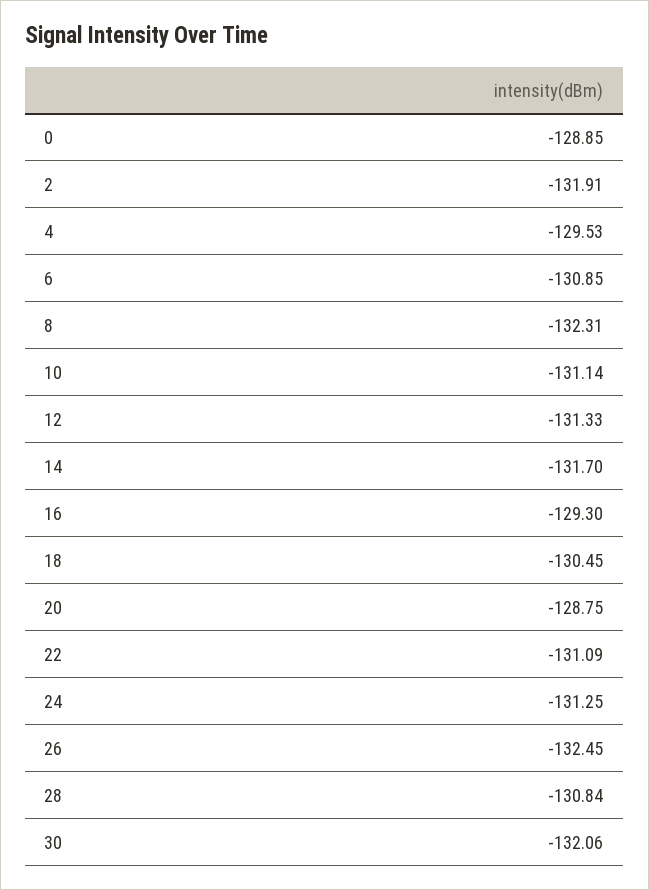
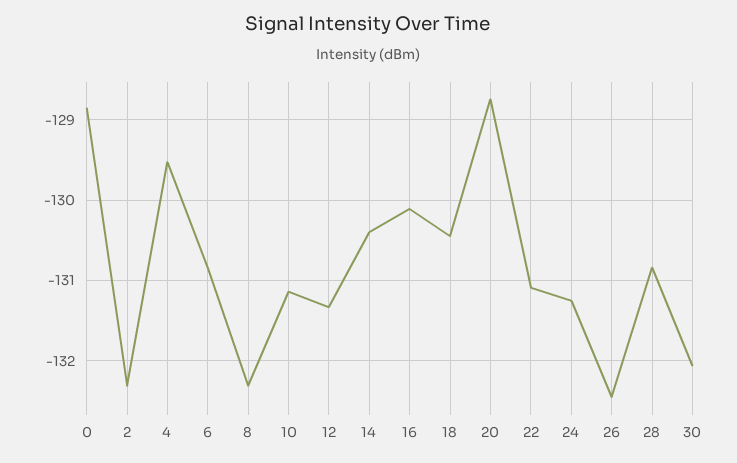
2: -131.91 -> -132.3
14: -131.7 -> -130.4
16: -129.3 -> -130.1

